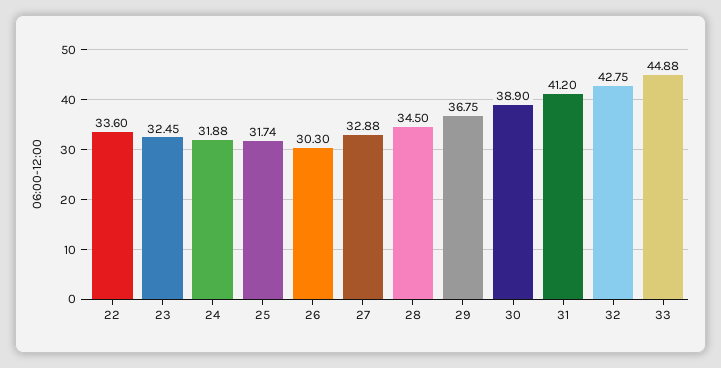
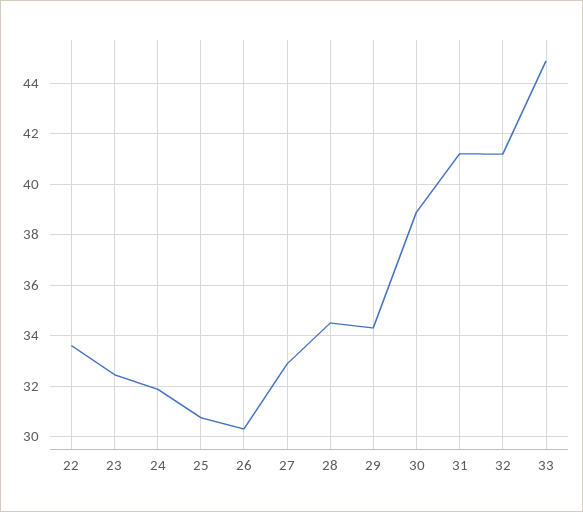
25: 31.74 -> 30.75
29: 36.75 -> 34.25
32: 42.75 -> 41.25

